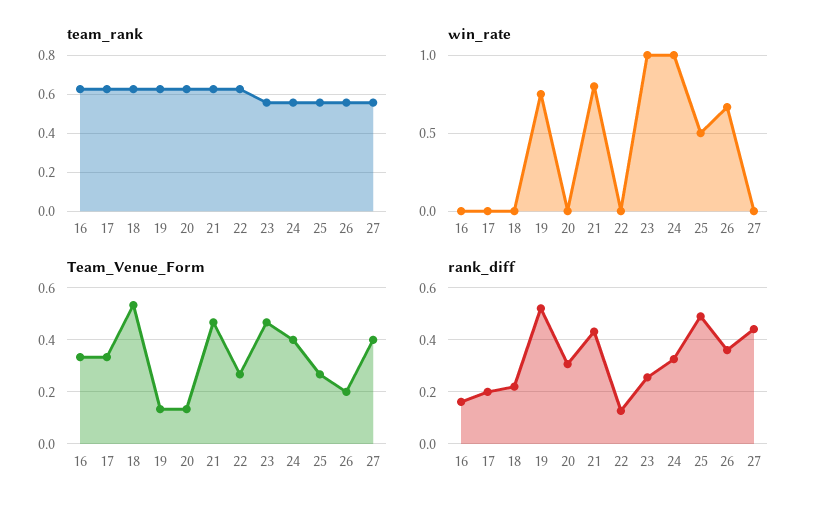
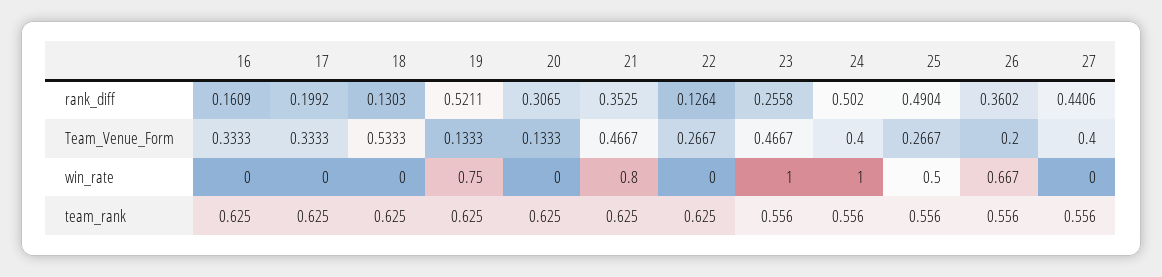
rank_diff, 18: 0.225 -> 0.1303
rank_diff, 21: 0.425 -> 0.3525
rank_diff, 24: 0.325 -> 0.502

